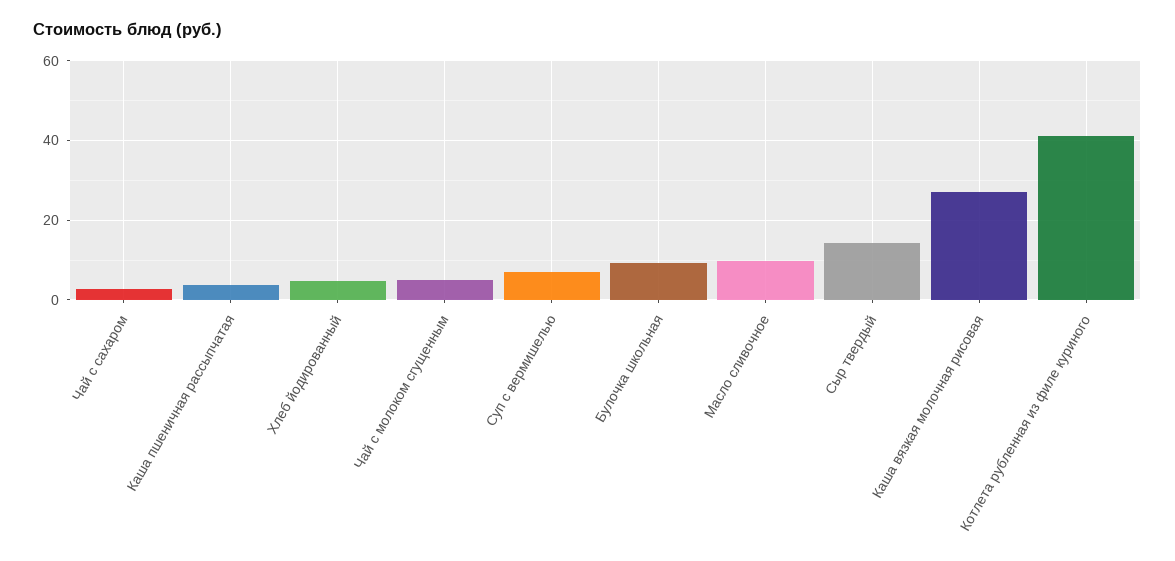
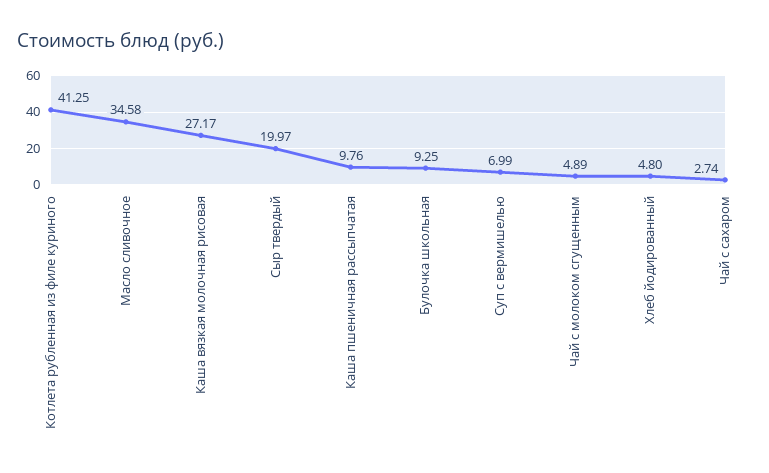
Каша пшеничная рассыпчатая: 4 -> 9.76
Масло сливочное: 10 -> 34.58
Сыр твердый: 14 -> 19.97

